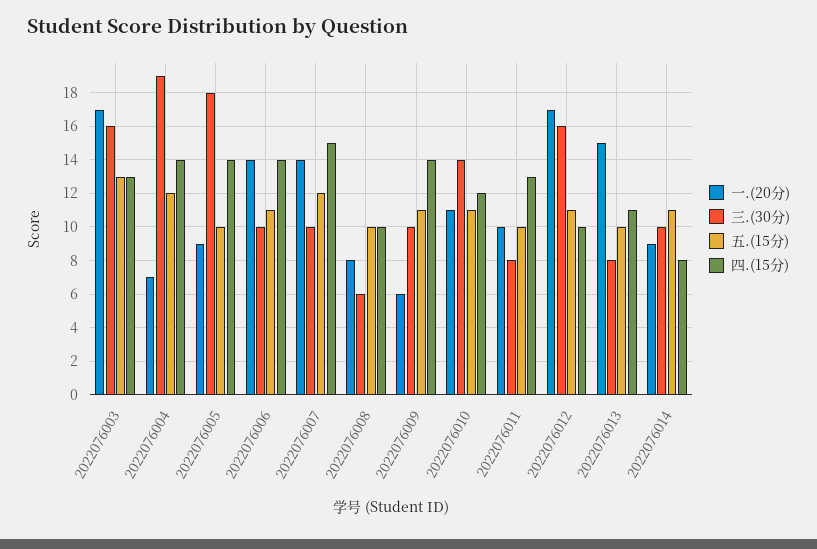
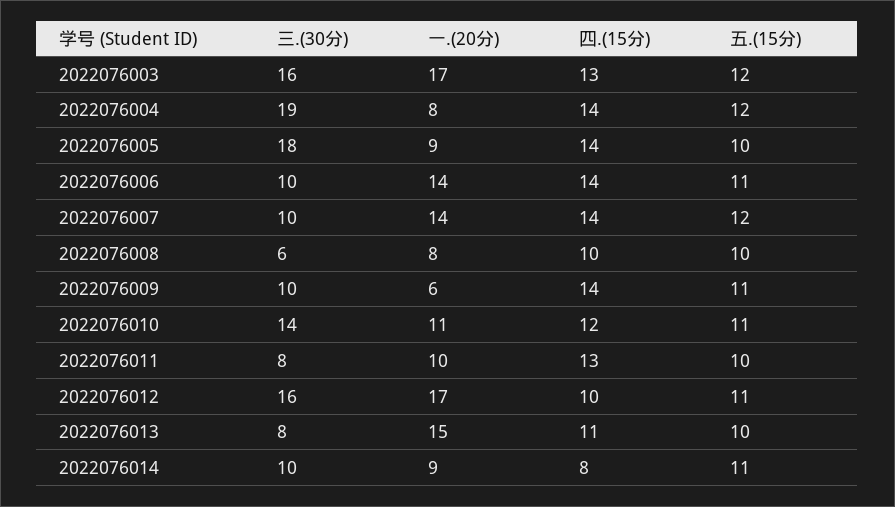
五.(15分), 2022076003: 13 -> 12
一.(20分), 2022076004: 7 -> 8
四.(15分), 2022076007: 15 -> 14

